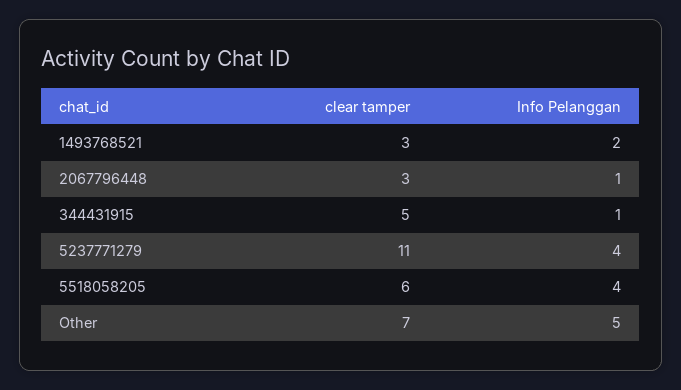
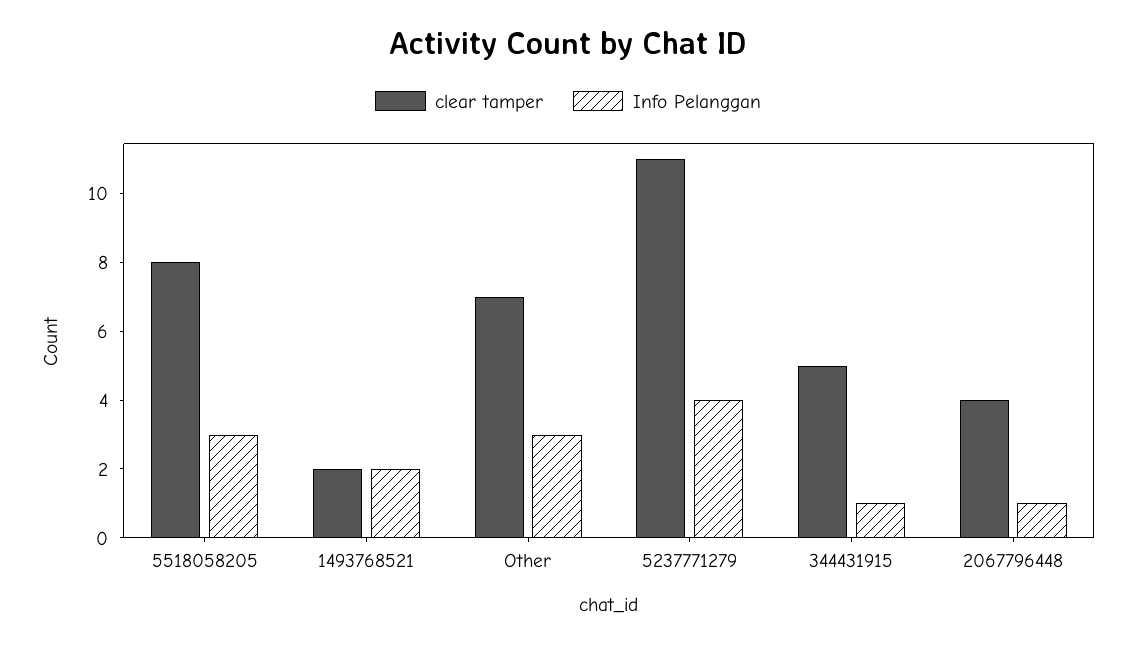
clear tamper, 1493768521: 3 -> 2
clear tamper, 2067796448: 3 -> 4
clear tamper, 5518058205: 6 -> 8
Info Pelanggan, 5518058205: 4 -> 3
Info Pelanggan, Other: 5 -> 3

